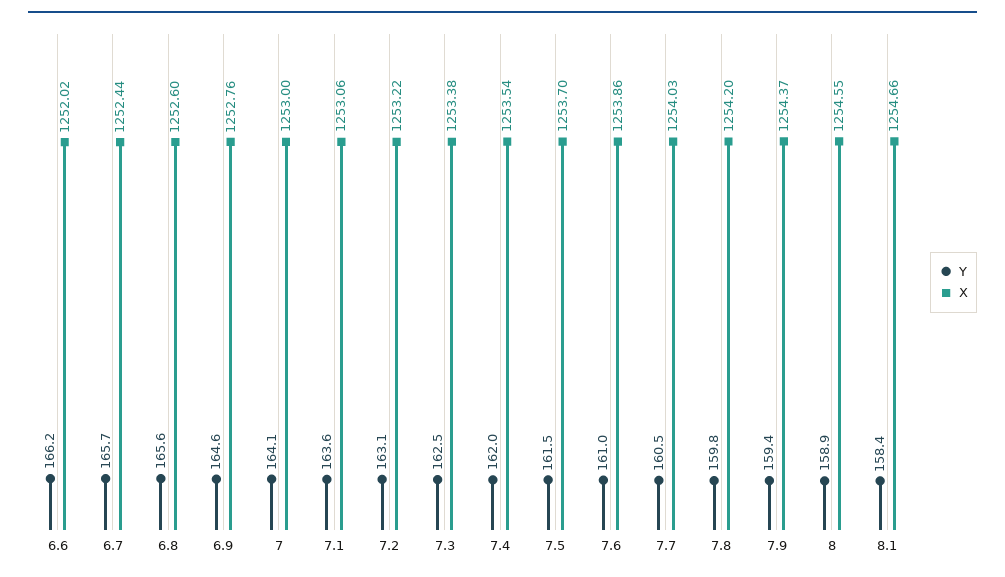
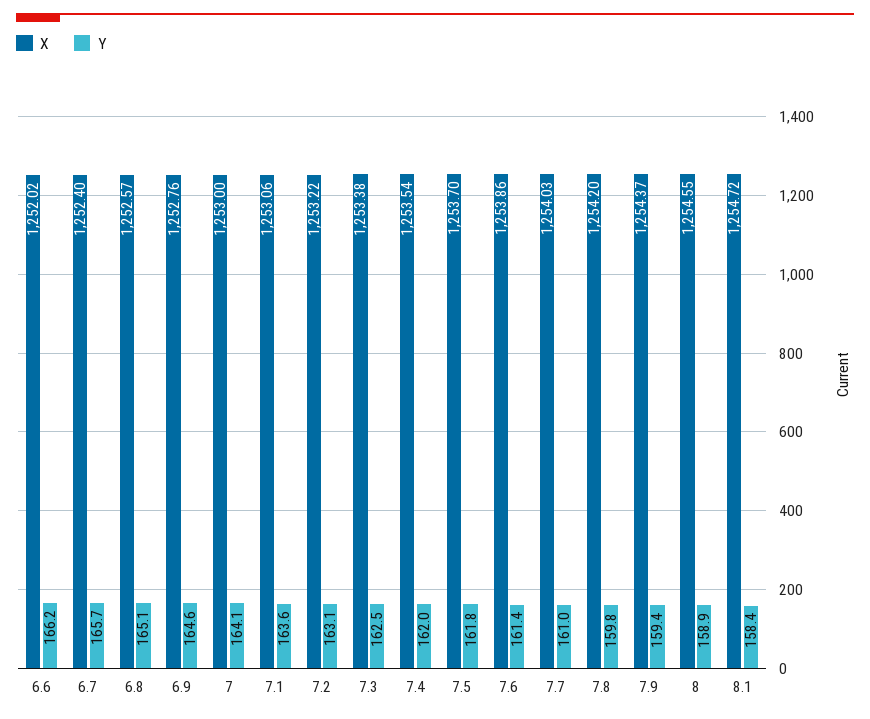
X, 6.7: 1252.44 -> 1252.4
Y, 6.8: 165.6 -> 165.1
X, 6.8: 1252.6 -> 1252.57
Y, 7.5: 161.5 -> 161.8
Y, 7.6: 161 -> 161.4
Y, 7.7: 160.5 -> 161
X, 8.1: 1254.66 -> 1254.72

